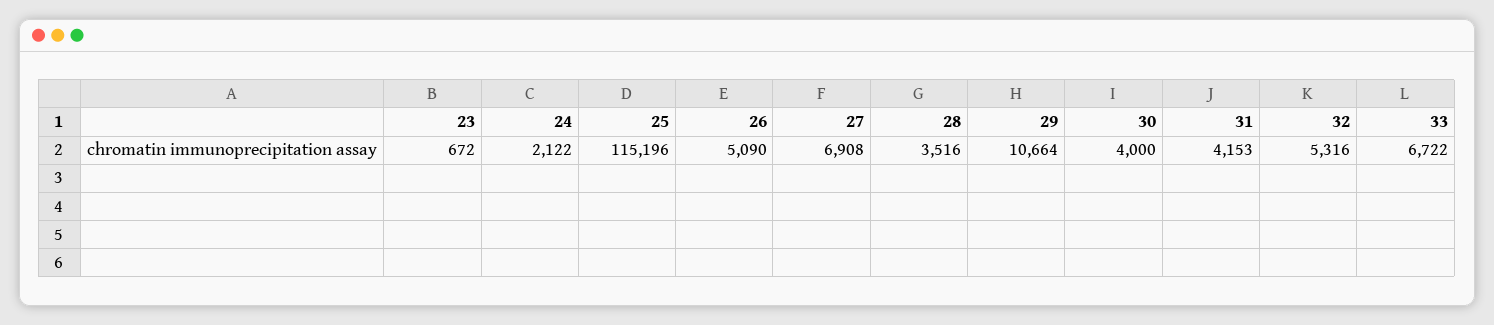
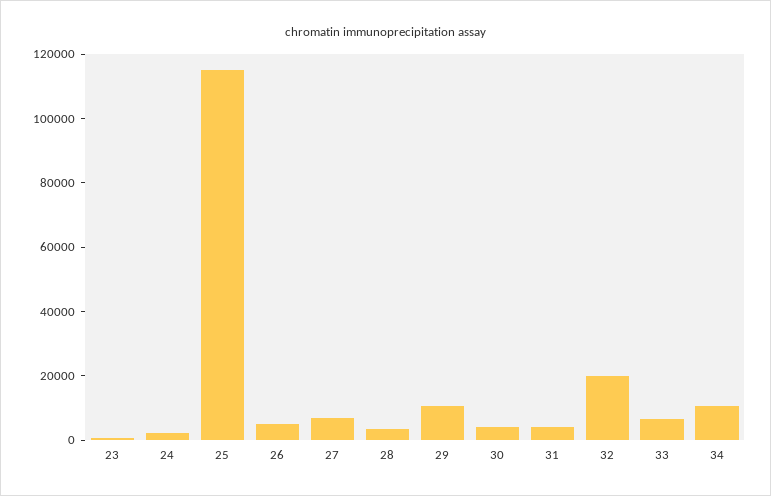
32: 5316 -> 20000
34: none -> 10000

